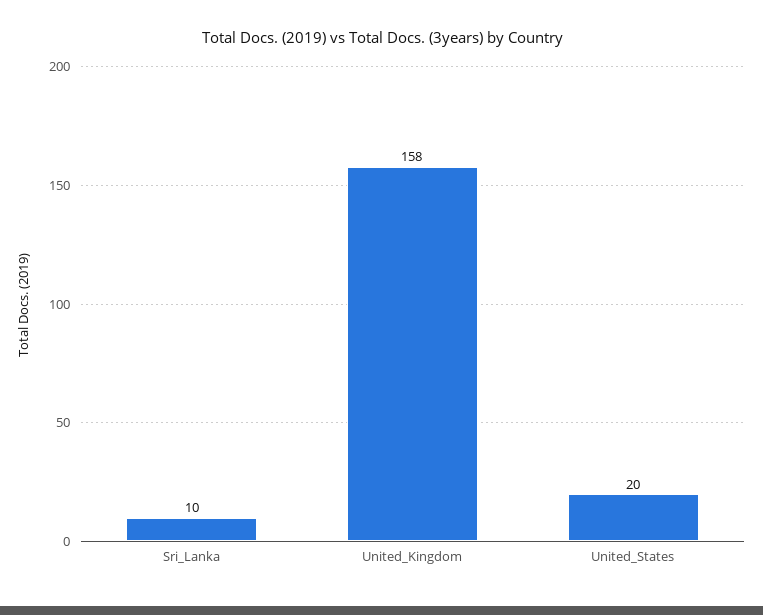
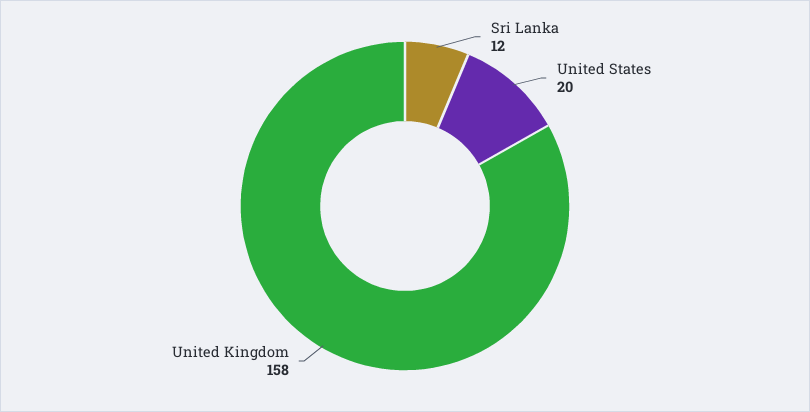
Sri_Lanka: 10 -> 12

